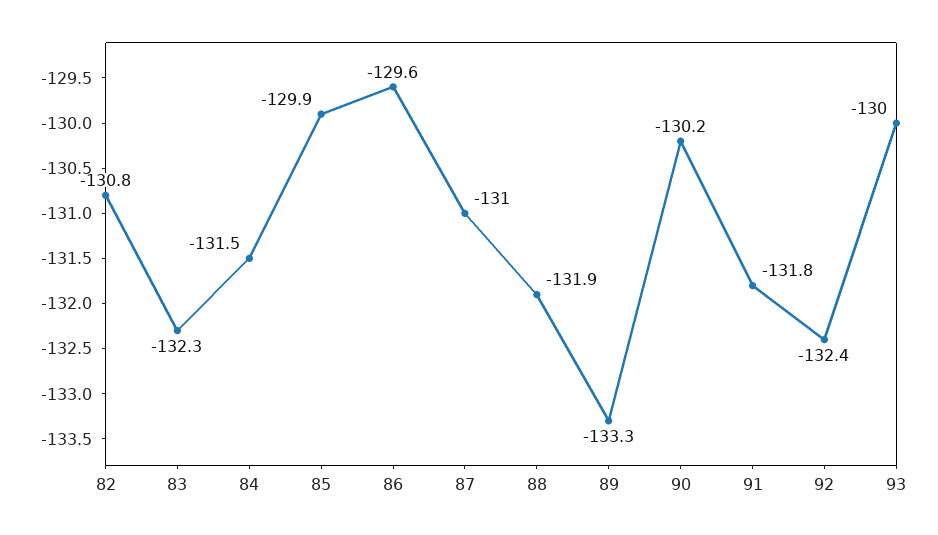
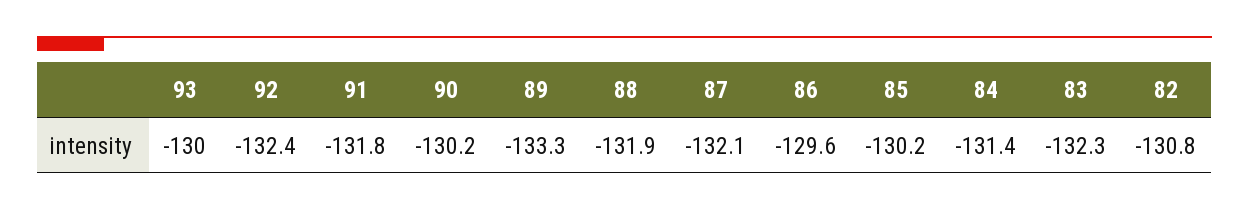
84: -131.5 -> -131.4
85: -129.9 -> -130.2
87: -131 -> -132.1

